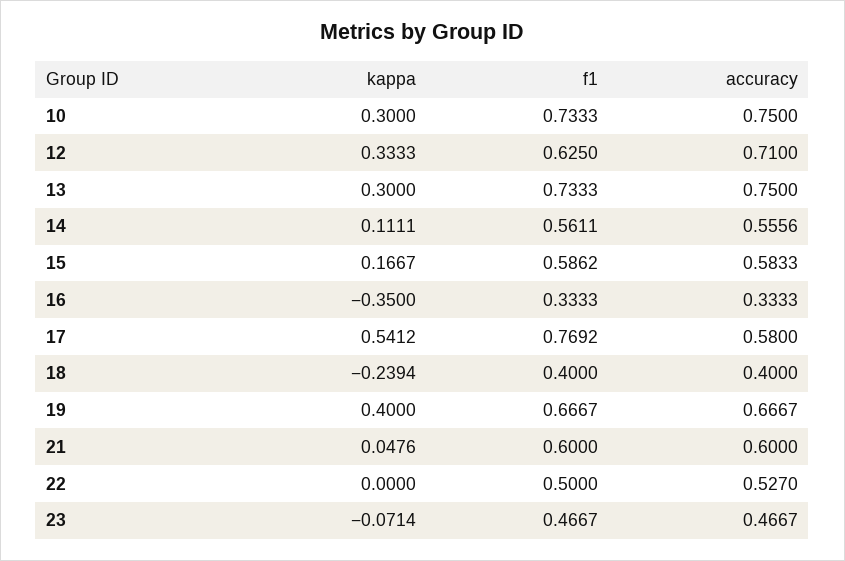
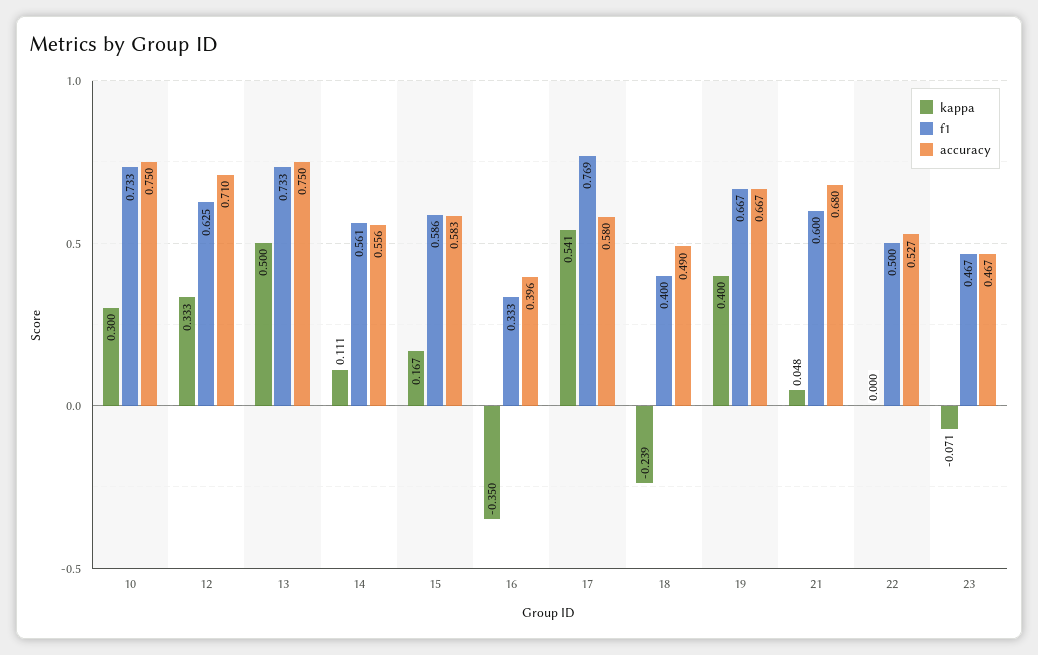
kappa, 13: 0.3 -> 0.5
accuracy, 16: 0.3333 -> 0.396
accuracy, 18: 0.4 -> 0.49
accuracy, 21: 0.6 -> 0.68

